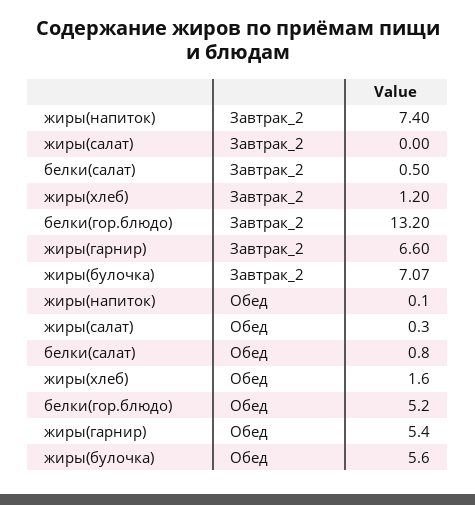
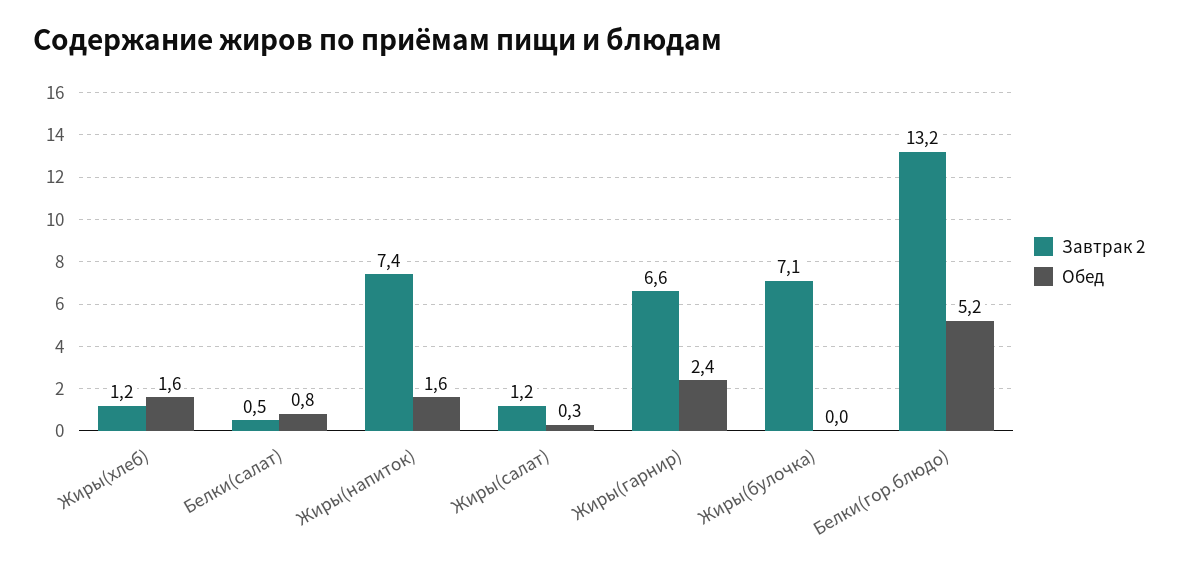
Завтрак_2, жиры(салат): 0 -> 1.2
Обед, жиры(напиток): 0.1 -> 1.6
Обед, жиры(гарнир): 5.4 -> 2.4
Обед, жиры(булочка): 5.6 -> 0

